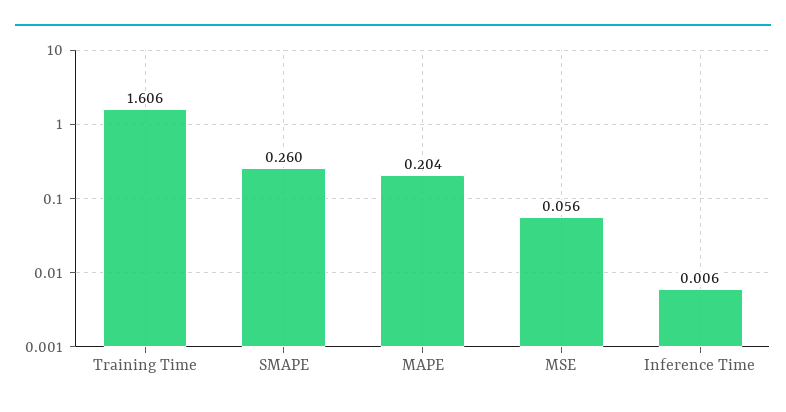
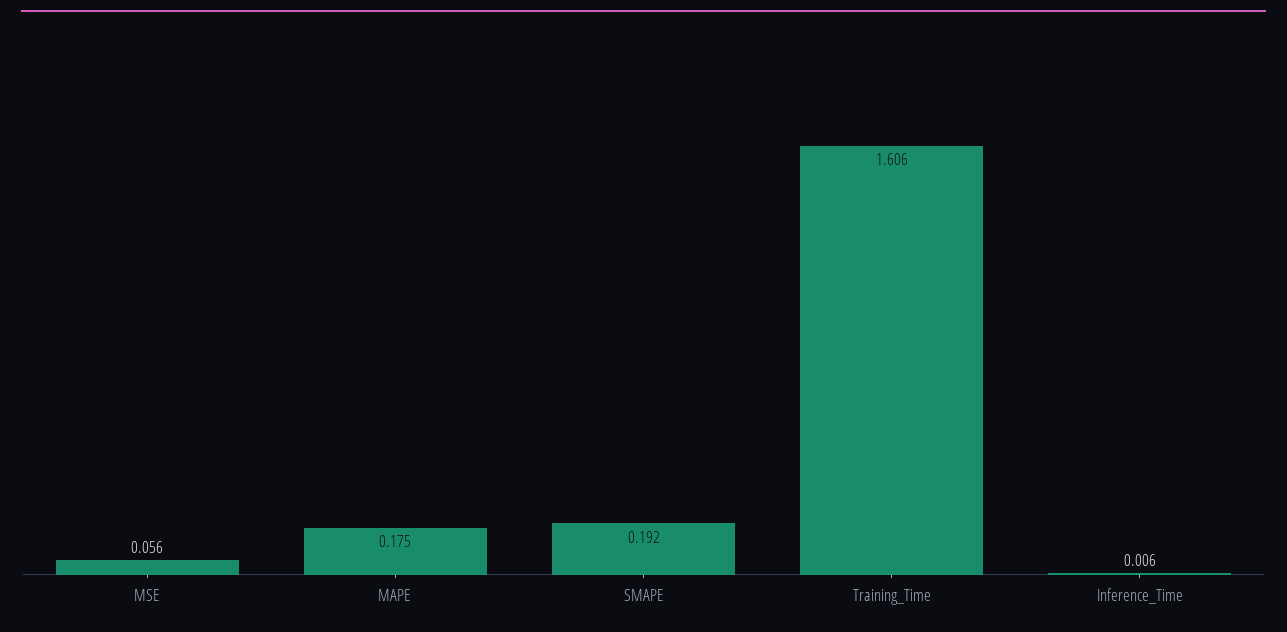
SMAPE: 0.26 -> 0.192
MAPE: 0.204 -> 0.175

